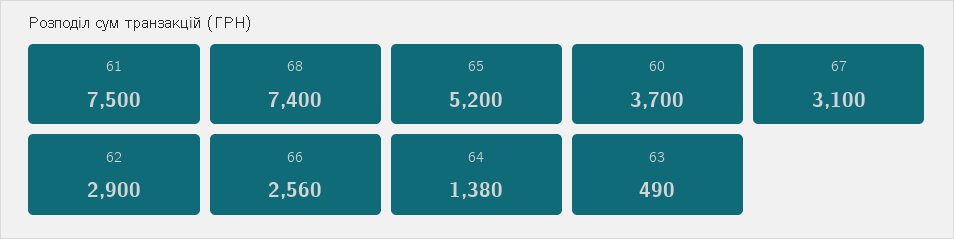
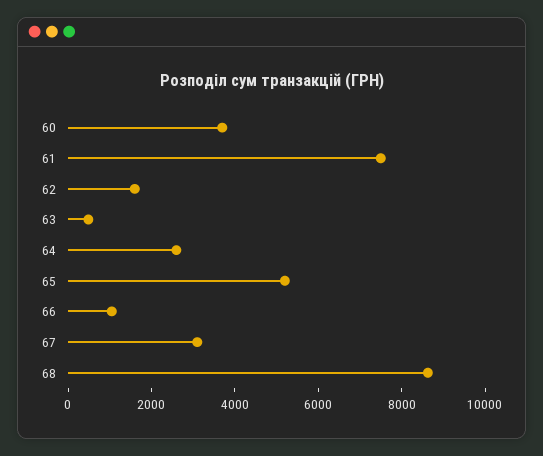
68: 7400 -> 8500
62: 2900 -> 1500
66: 2560 -> 1000
64: 1380 -> 2500

